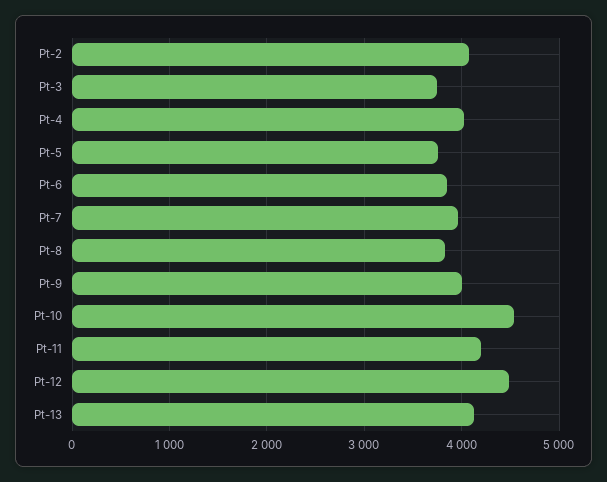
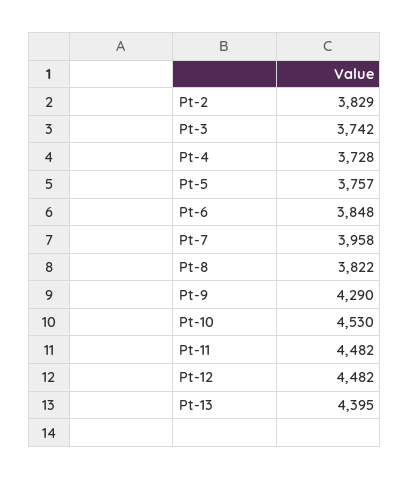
Pt-2: 4100 -> 3829
Pt-4: 4000 -> 3728
Pt-9: 4000 -> 4290
Pt-11: 4200 -> 4482
Pt-13: 4100 -> 4395

